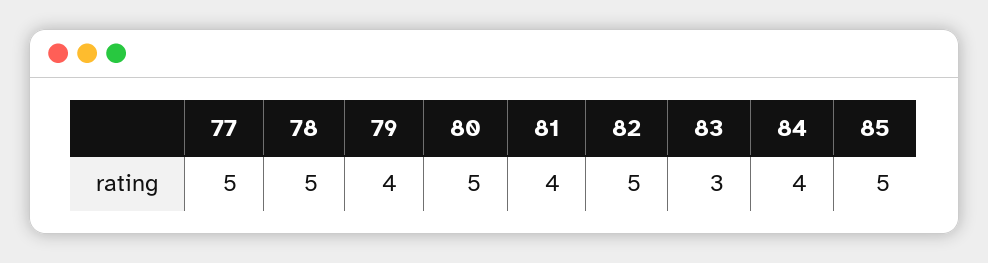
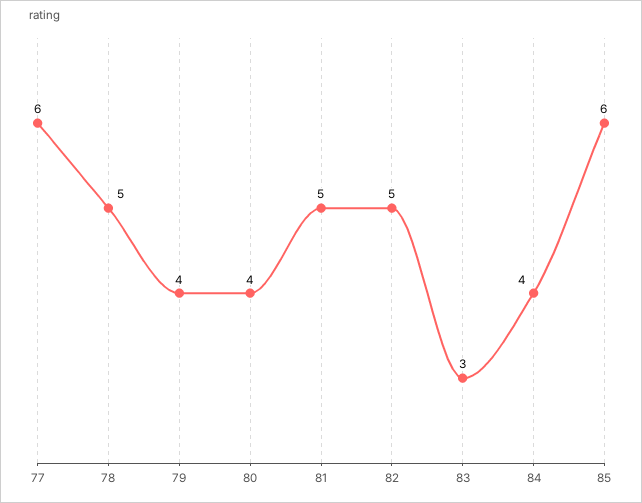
77: 5 -> 6
80: 5 -> 4
81: 4 -> 5
85: 5 -> 6

